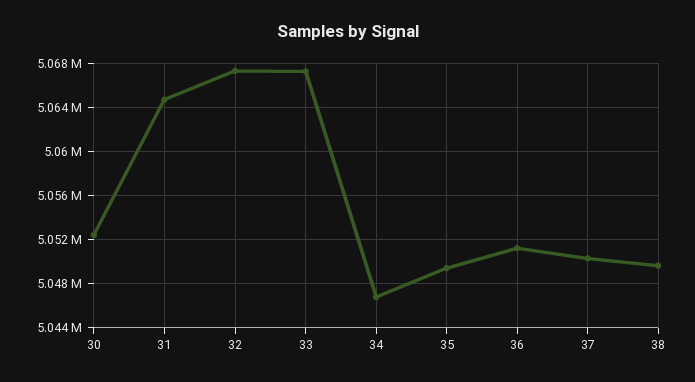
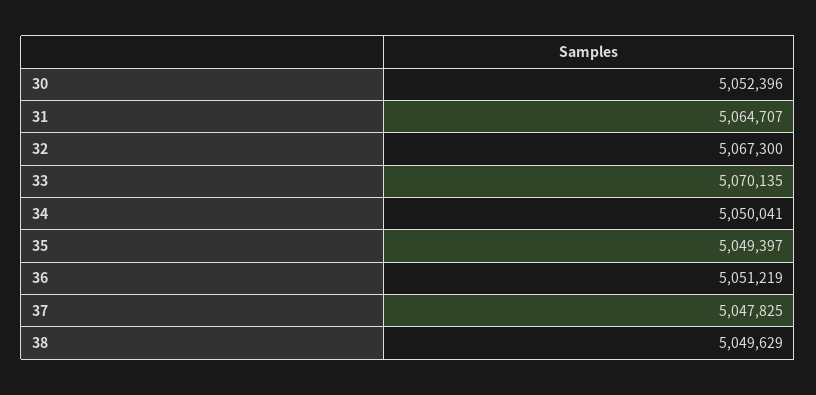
33: 5067000 -> 5070135
34: 5047000 -> 5050041
37: 5050000 -> 5047825

